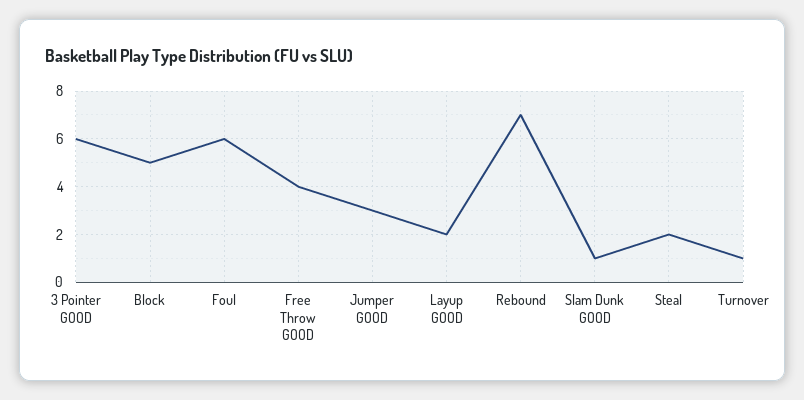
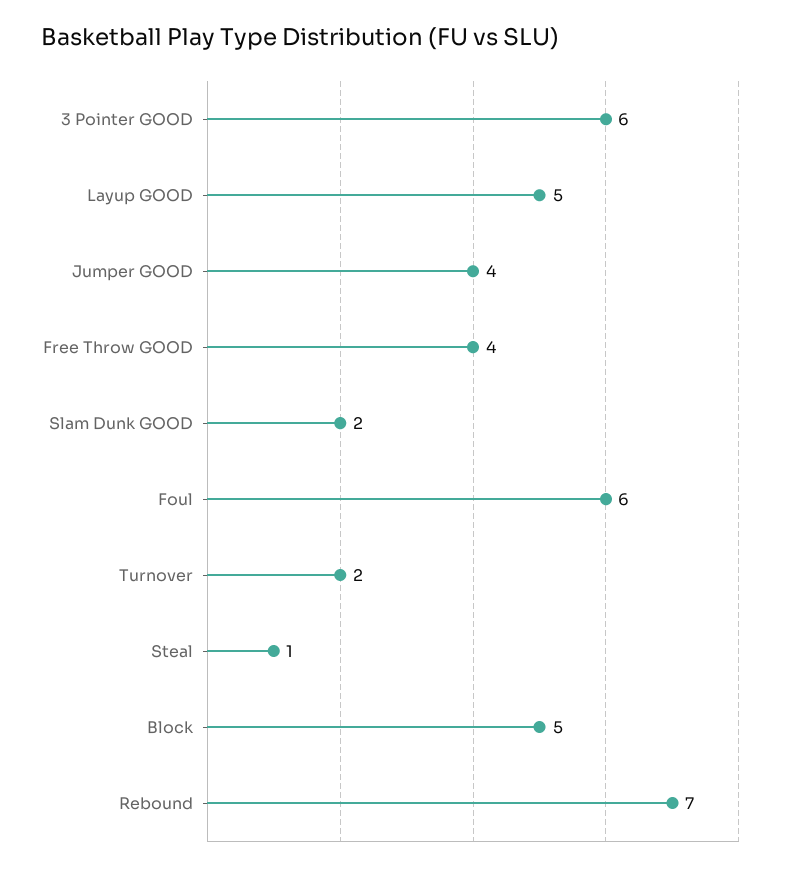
Jumper GOOD: 3 -> 4
Layup GOOD: 2 -> 5
Slam Dunk GOOD: 1 -> 2
Steal: 2 -> 1
Turnover: 1 -> 2

